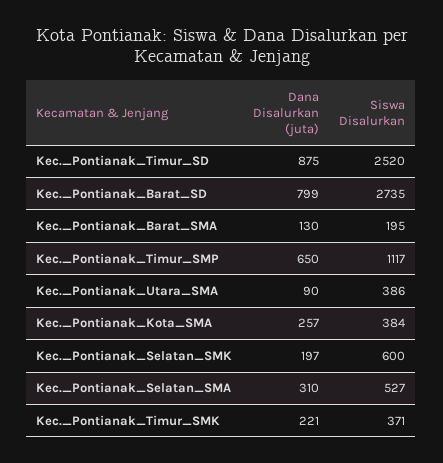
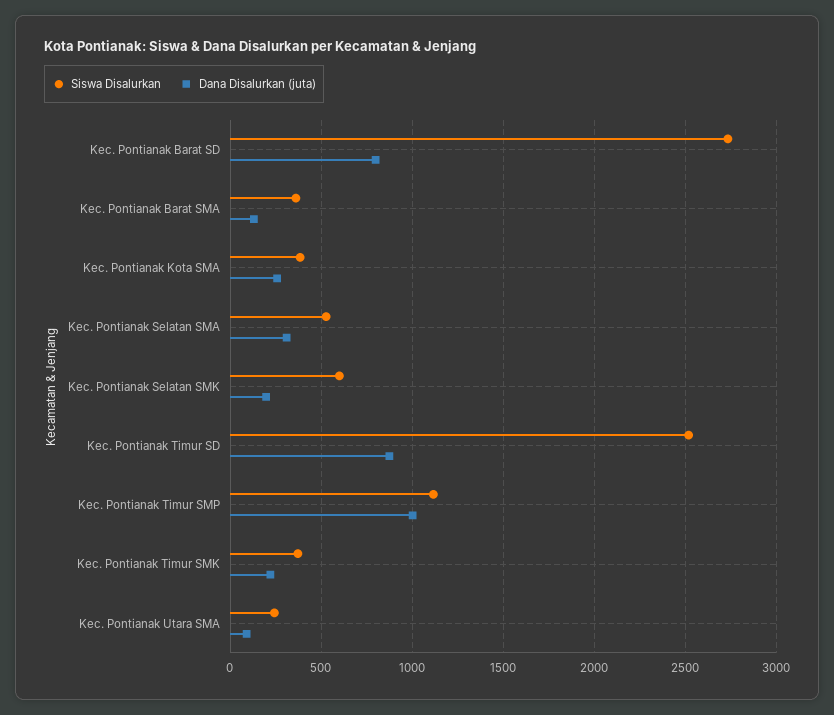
Siswa Disalurkan, Kec._Pontianak_Barat_SMA: 195 -> 350
Dana Disalurkan (juta), Kec._Pontianak_Timur_SMP: 650 -> 1000
Siswa Disalurkan, Kec._Pontianak_Utara_SMA: 386 -> 250

